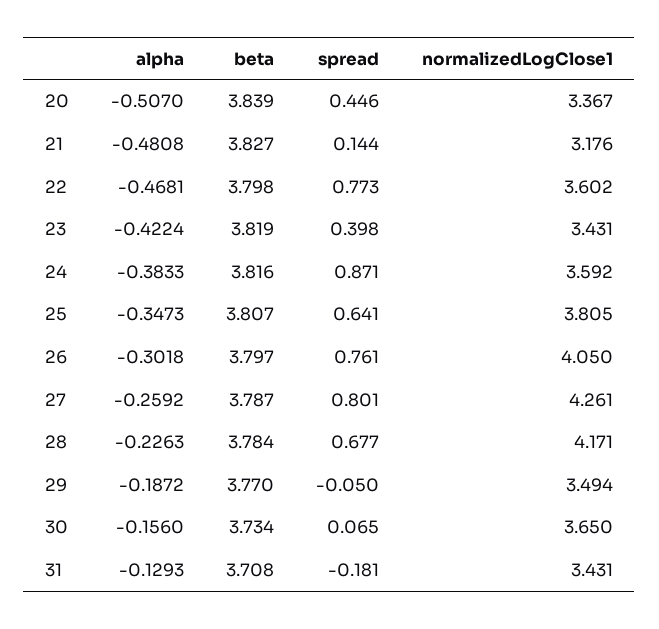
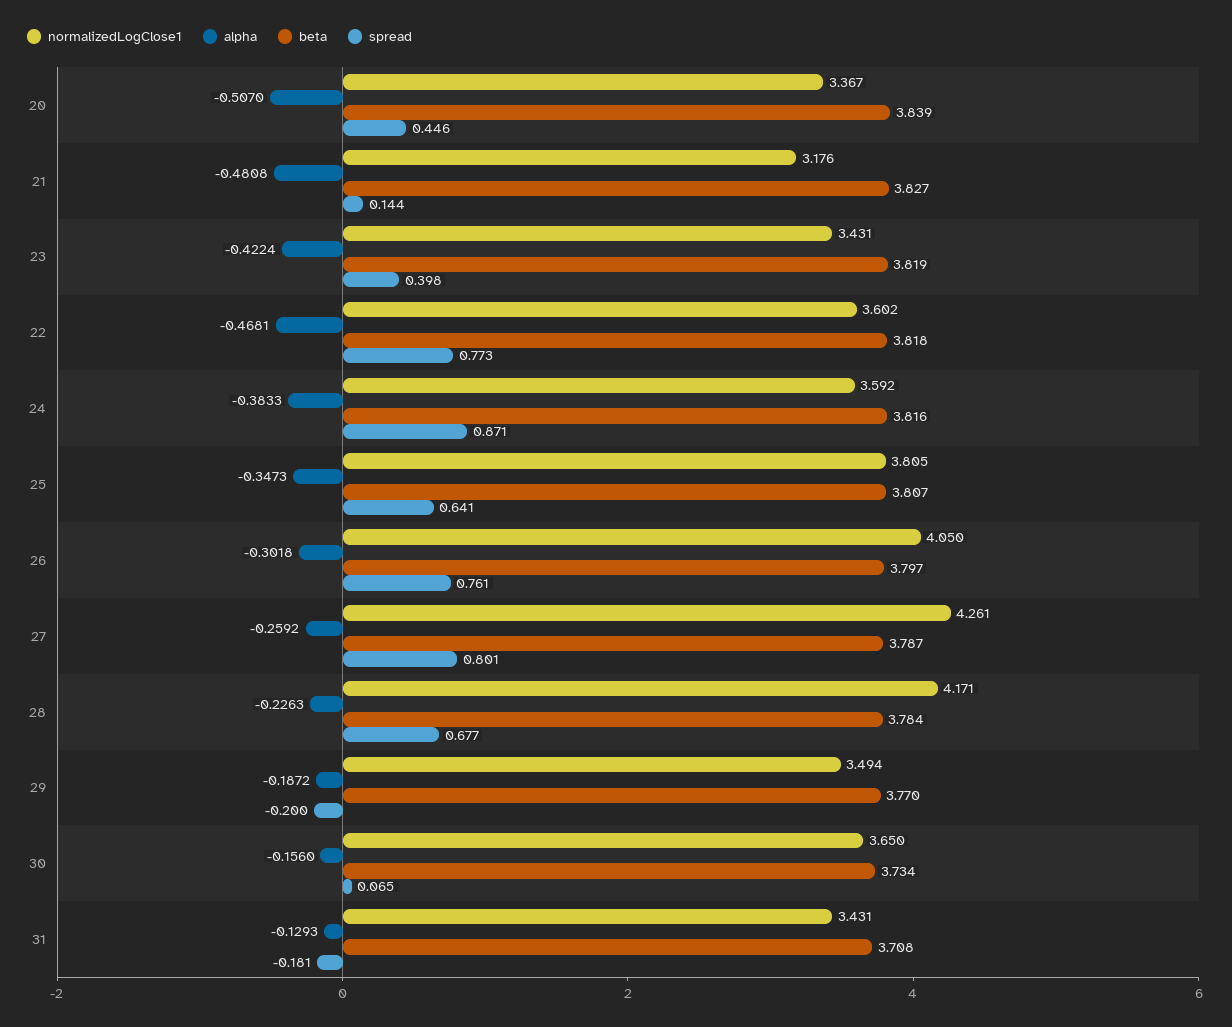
beta, 22: 3.798 -> 3.818
spread, 29: -0.05 -> -0.2

